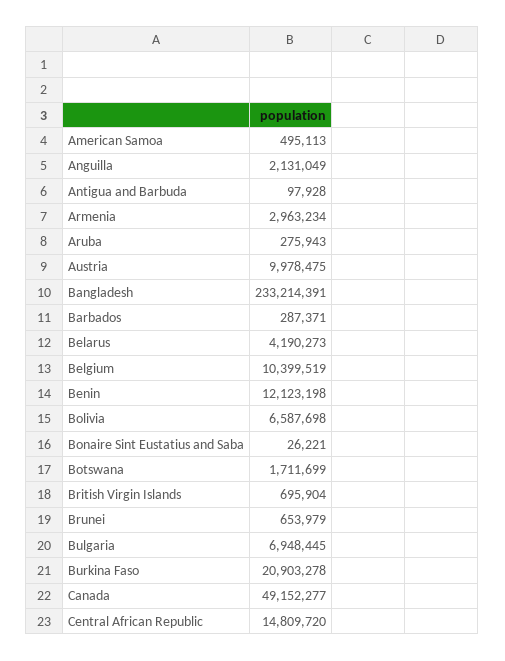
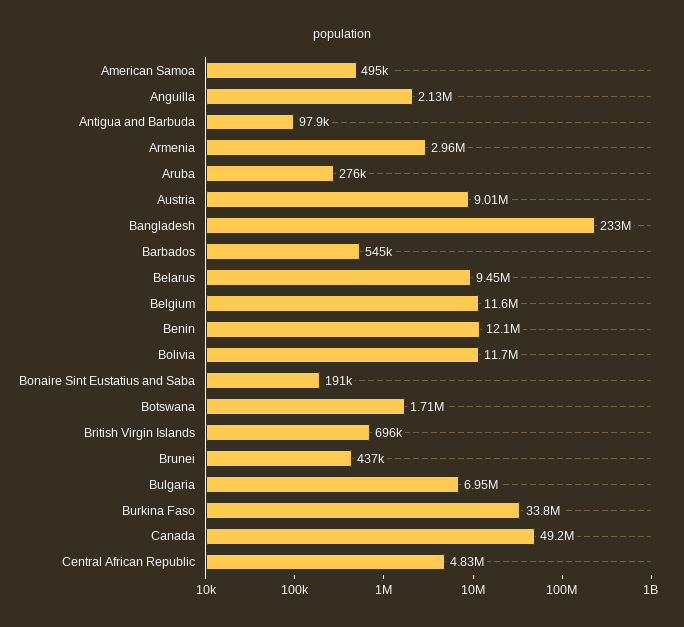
Austria: 9978475 -> 9010000
Barbados: 287371 -> 545000
Belarus: 4190273 -> 9450000
Belgium: 10399519 -> 11600000
Bolivia: 6587698 -> 11700000
Bonaire Sint Eustatius and Saba: 26221 -> 191000
Brunei: 653979 -> 437000
Burkina Faso: 20903278 -> 33800000
Central African Republic: 14809720 -> 4830000

